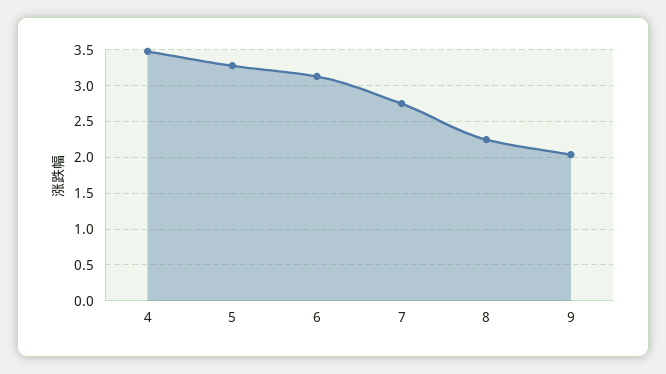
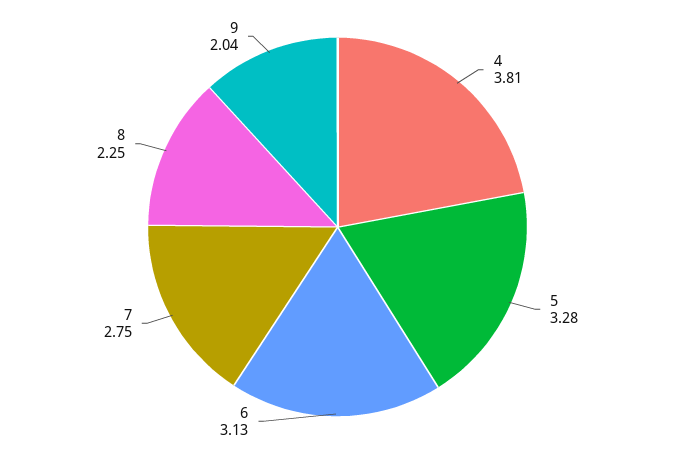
4: 3.5 -> 3.81

